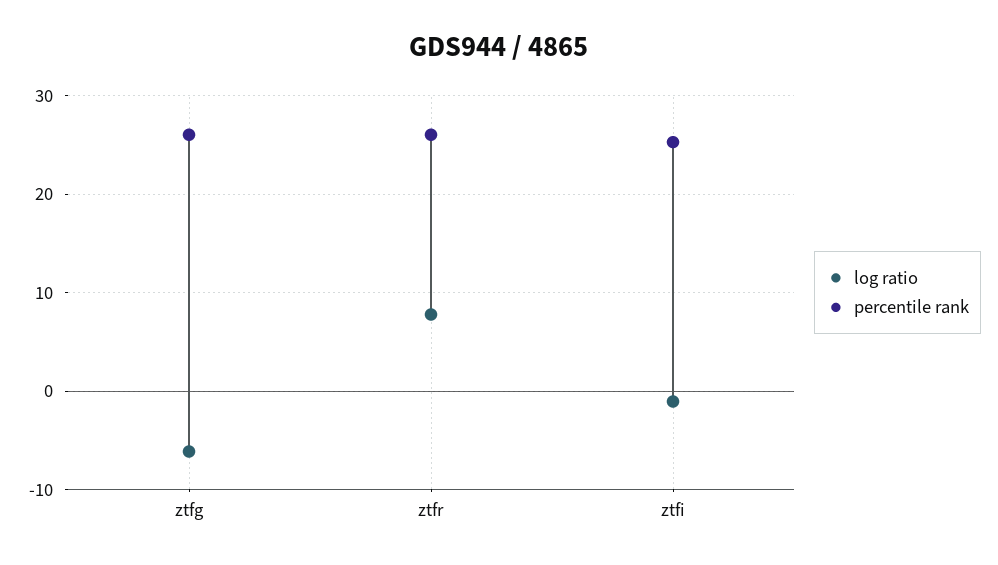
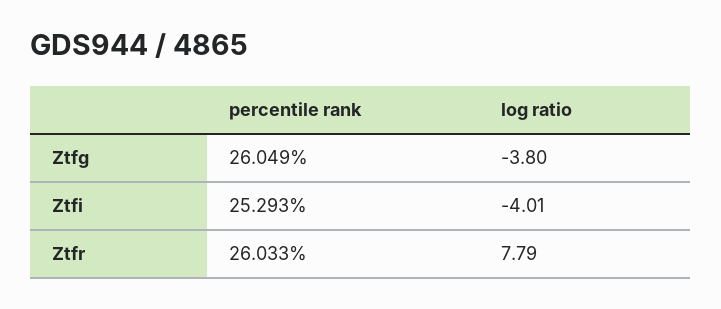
log ratio, ztfg: -6 -> -3.8
log ratio, ztfi: -1 -> -4.01

